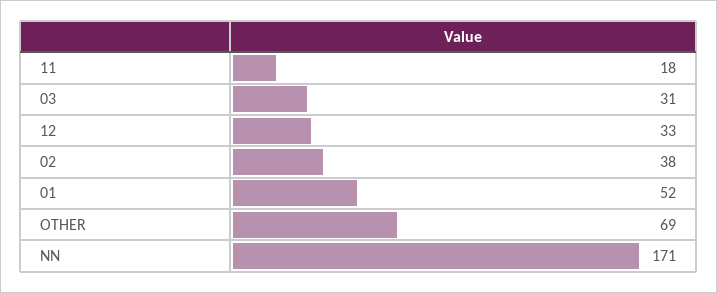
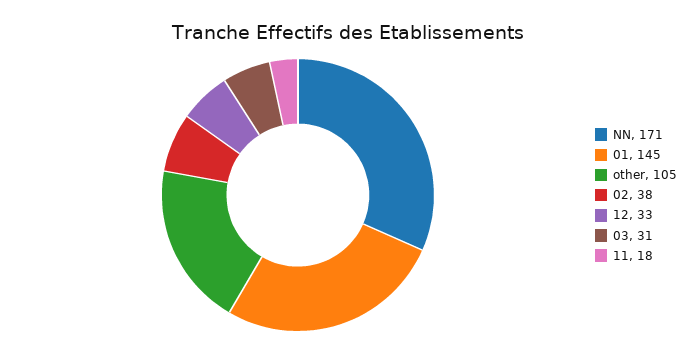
01: 52 -> 145
OTHER: 69 -> 105

